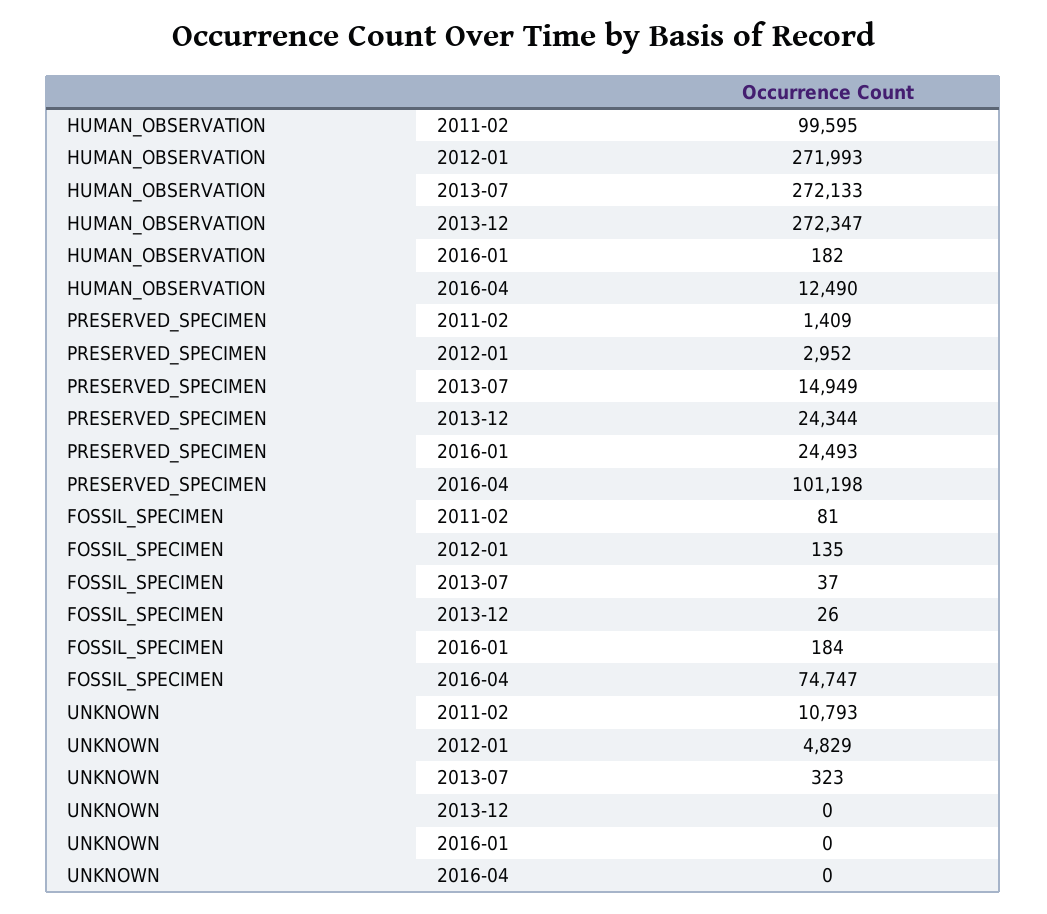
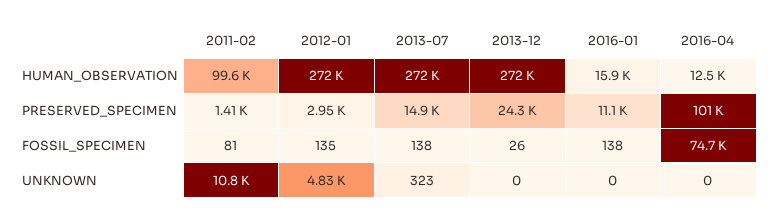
HUMAN_OBSERVATION, 2016-01: 182 -> 15900
PRESERVED_SPECIMEN, 2016-01: 24493 -> 11100
FOSSIL_SPECIMEN, 2013-07: 37 -> 138
FOSSIL_SPECIMEN, 2016-01: 184 -> 138

